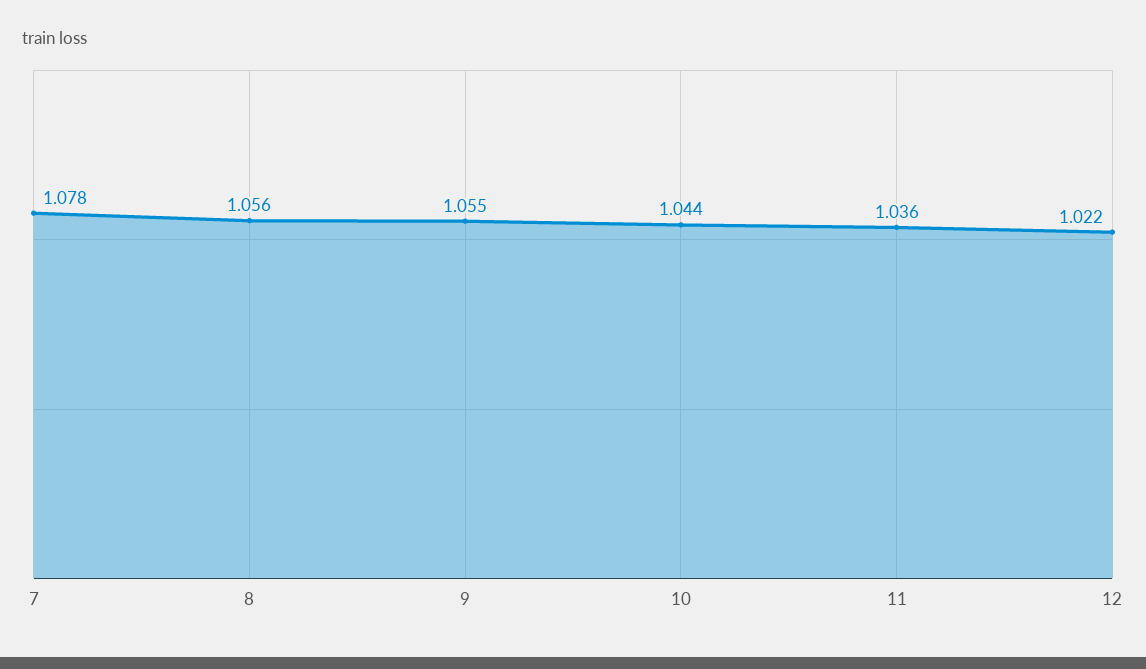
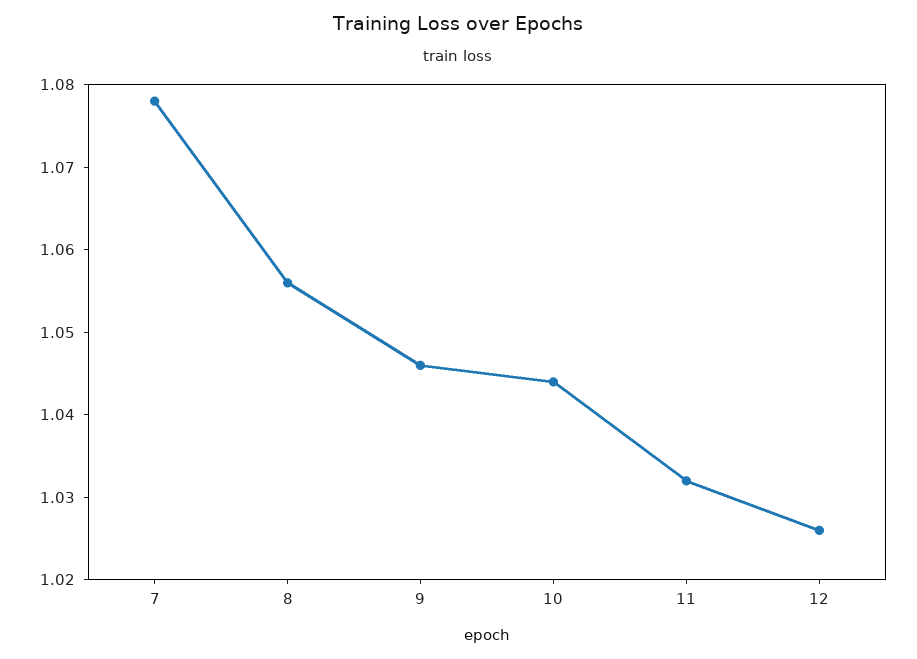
9: 1.055 -> 1.046
11: 1.036 -> 1.032
12: 1.022 -> 1.026

